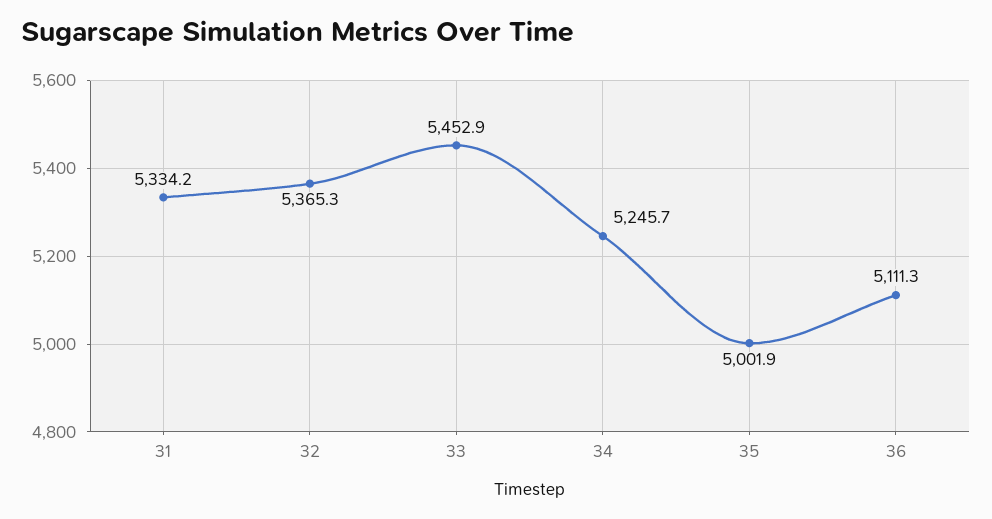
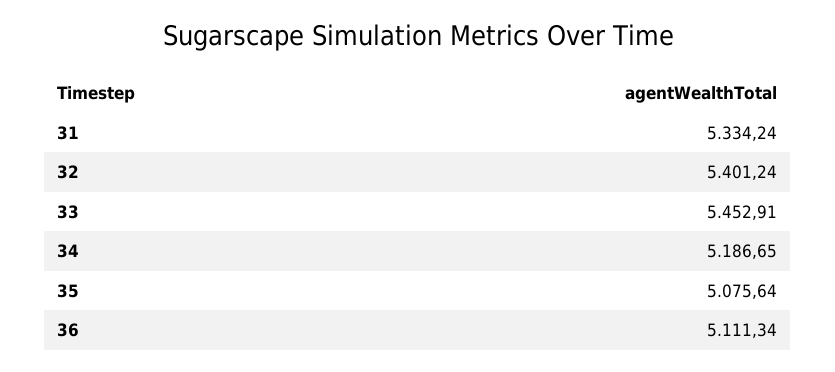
32: 5365.3 -> 5401.24
34: 5245.7 -> 5186.65
35: 5001.9 -> 5075.64

